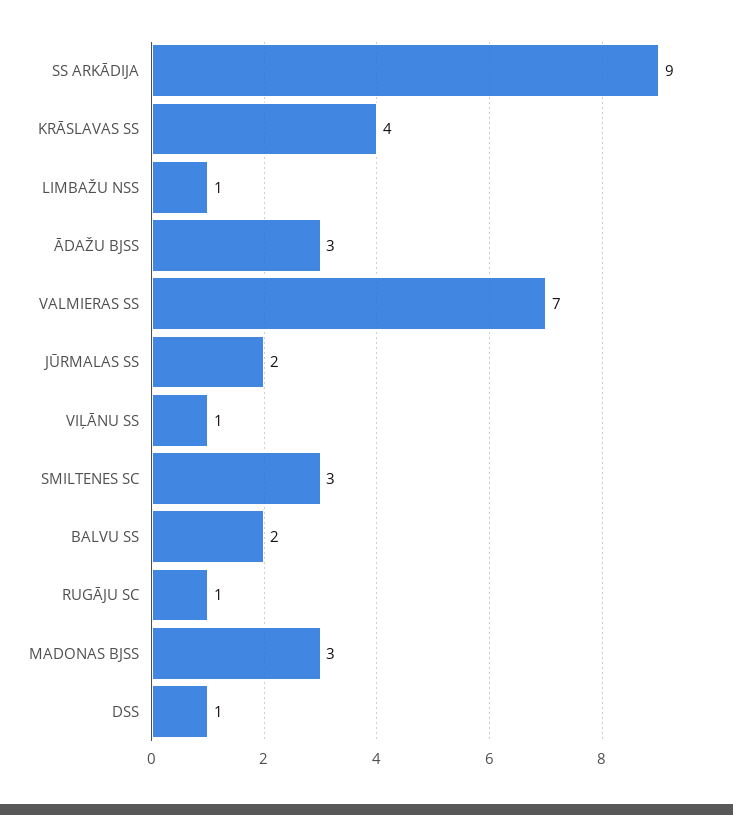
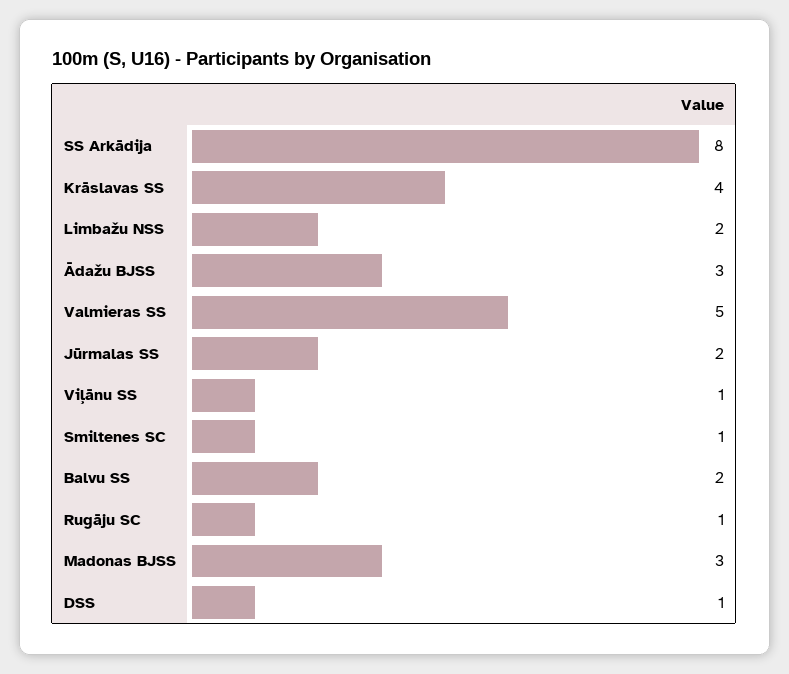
SS ARKĀDIJA: 9 -> 8
LIMBAŽU NSS: 1 -> 2
VALMIERAS SS: 7 -> 5
SMILTENES SC: 3 -> 1

